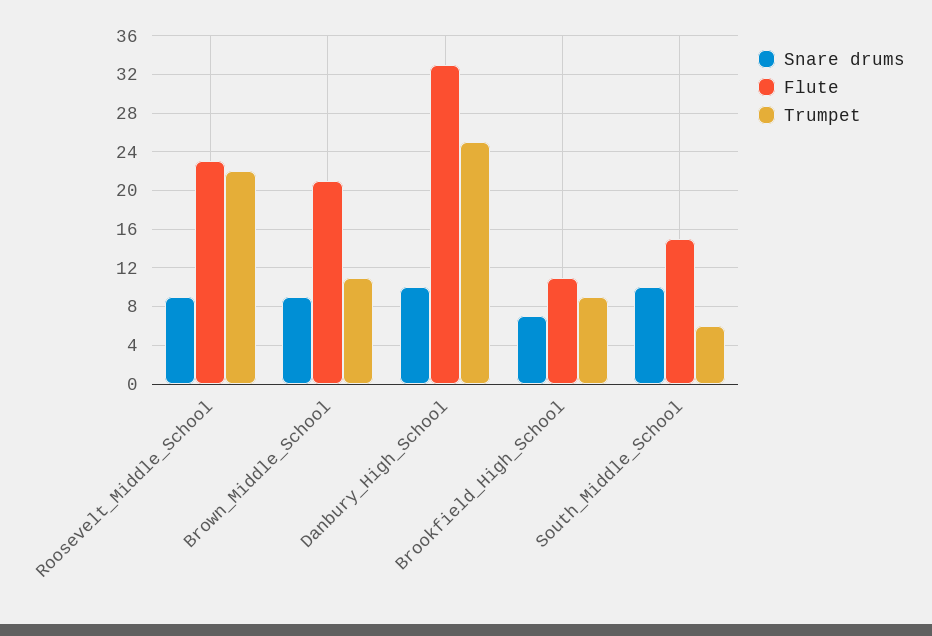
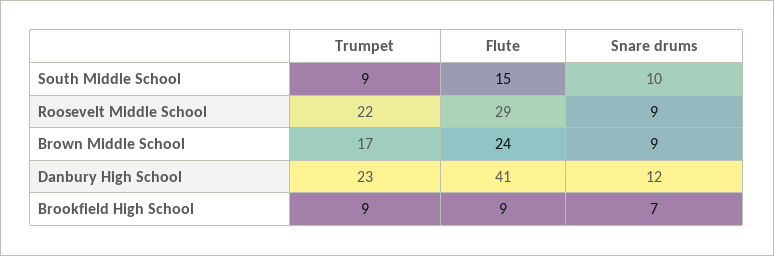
Flute, Roosevelt_Middle_School: 23 -> 29
Flute, Brown_Middle_School: 21 -> 24
Trumpet, Brown_Middle_School: 11 -> 17
Snare drums, Danbury_High_School: 10 -> 12
Flute, Danbury_High_School: 33 -> 41
Trumpet, Danbury_High_School: 25 -> 23
Flute, Brookfield_High_School: 11 -> 9
Trumpet, South_Middle_School: 6 -> 9

